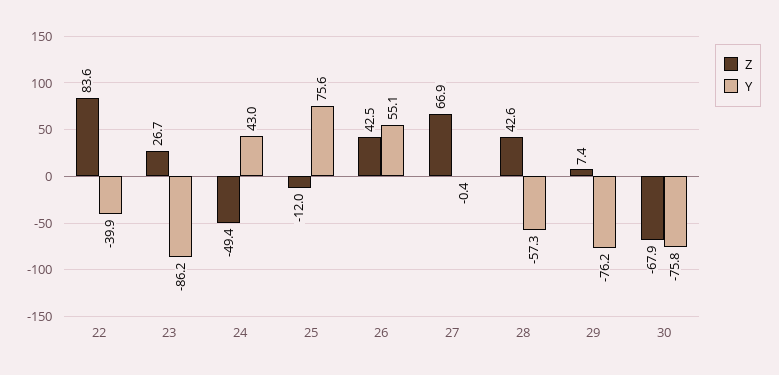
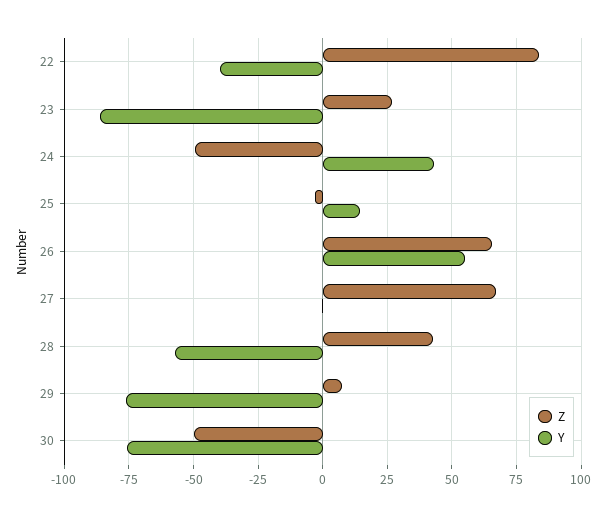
Z, 25: -12 -> -2.5
Y, 25: 75.6 -> 15
Z, 26: 42.5 -> 65
Z, 30: -67.9 -> -50

